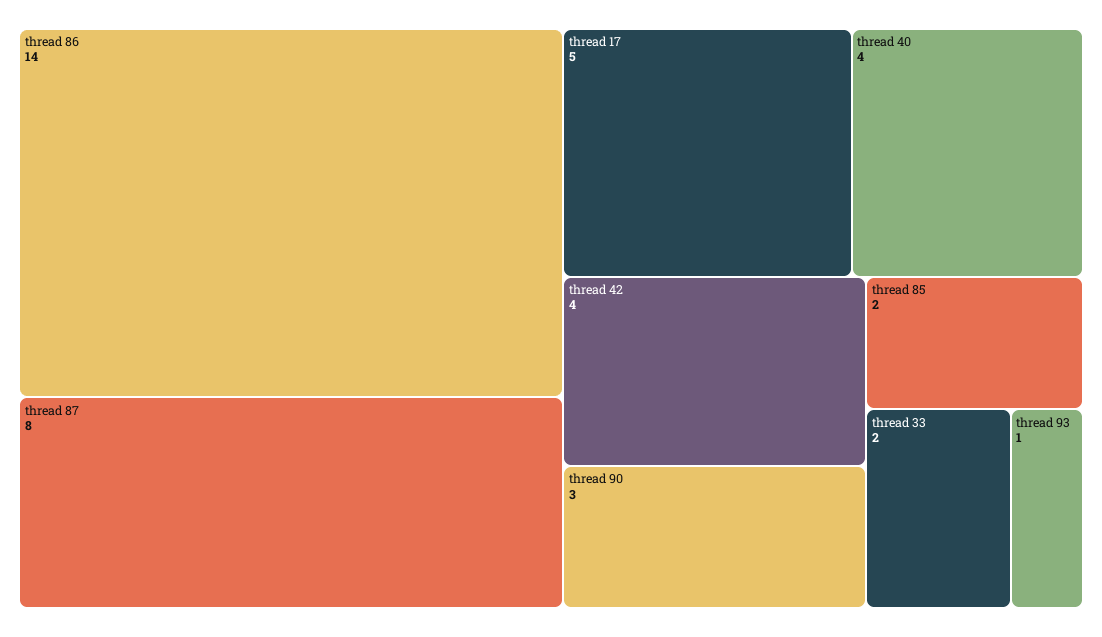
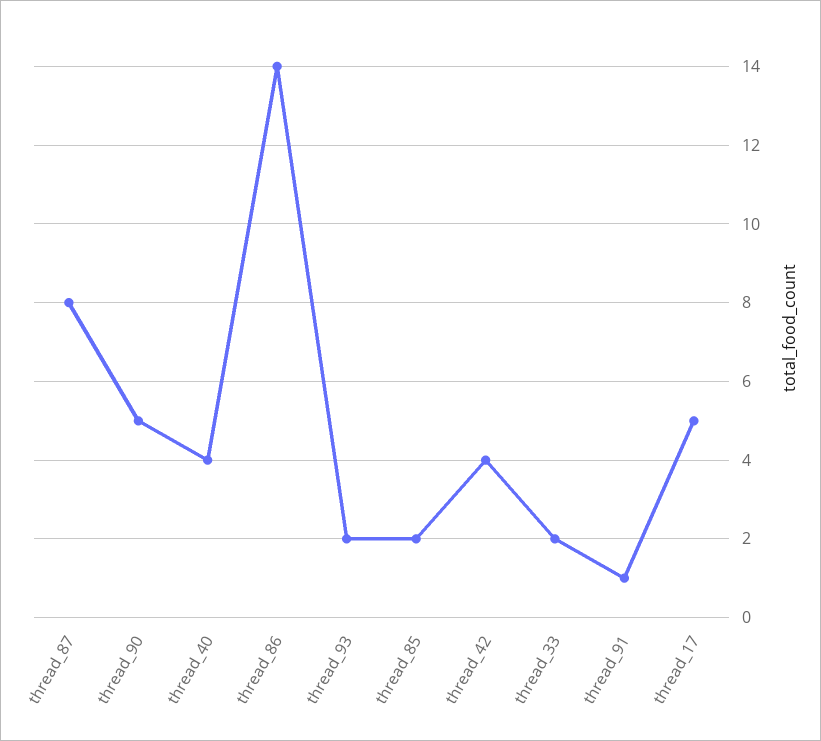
thread 90: 3 -> 5
thread 93: 1 -> 2
thread_91: none -> 1

